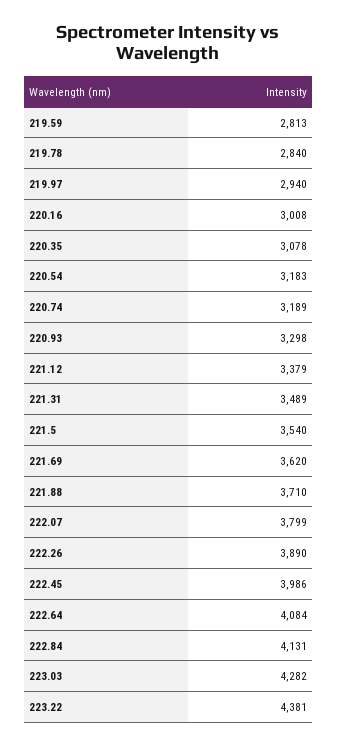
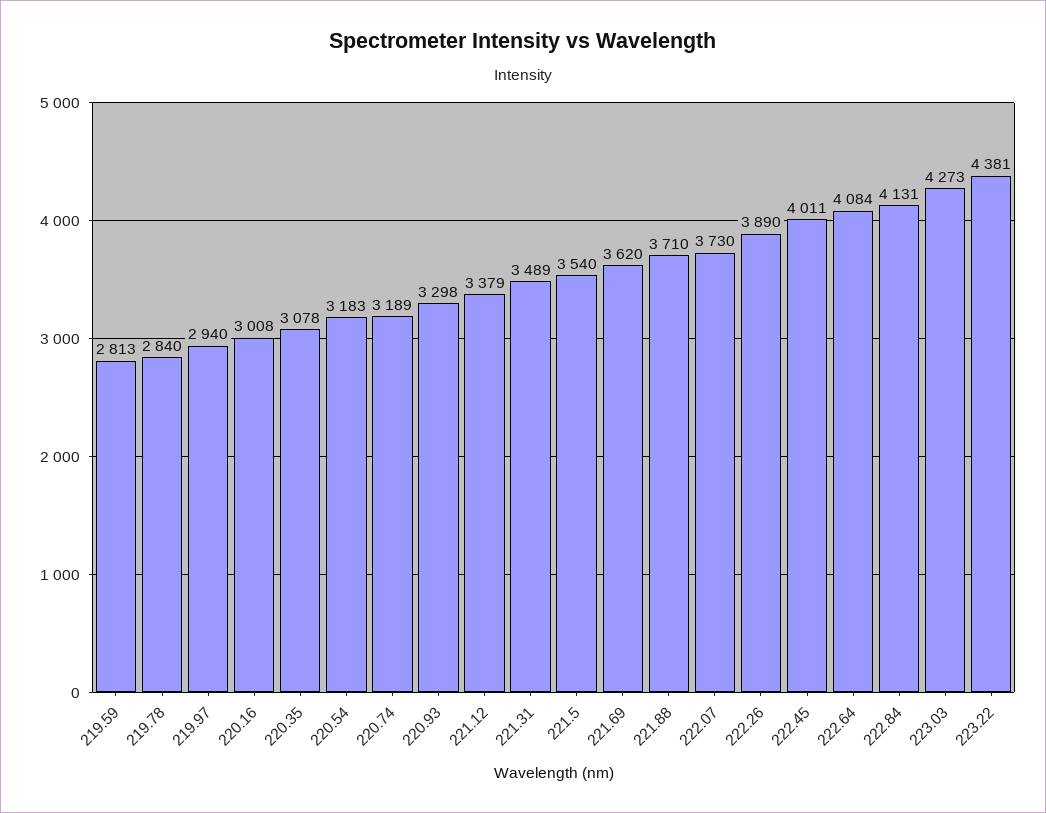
222.07: 3799 -> 3730
222.45: 3986 -> 4011
223.03: 4282 -> 4273

